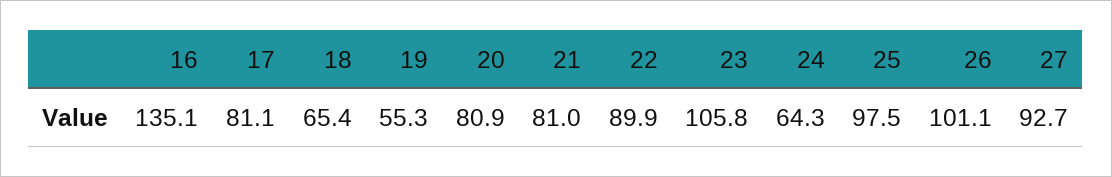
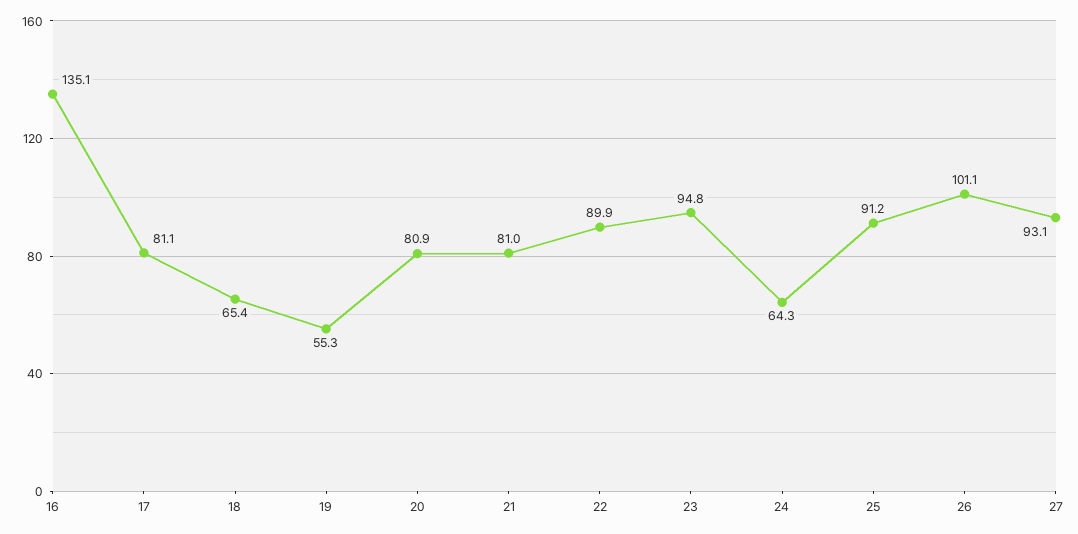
23: 105.8 -> 94.8
25: 97.5 -> 91.2
27: 92.7 -> 93.1

